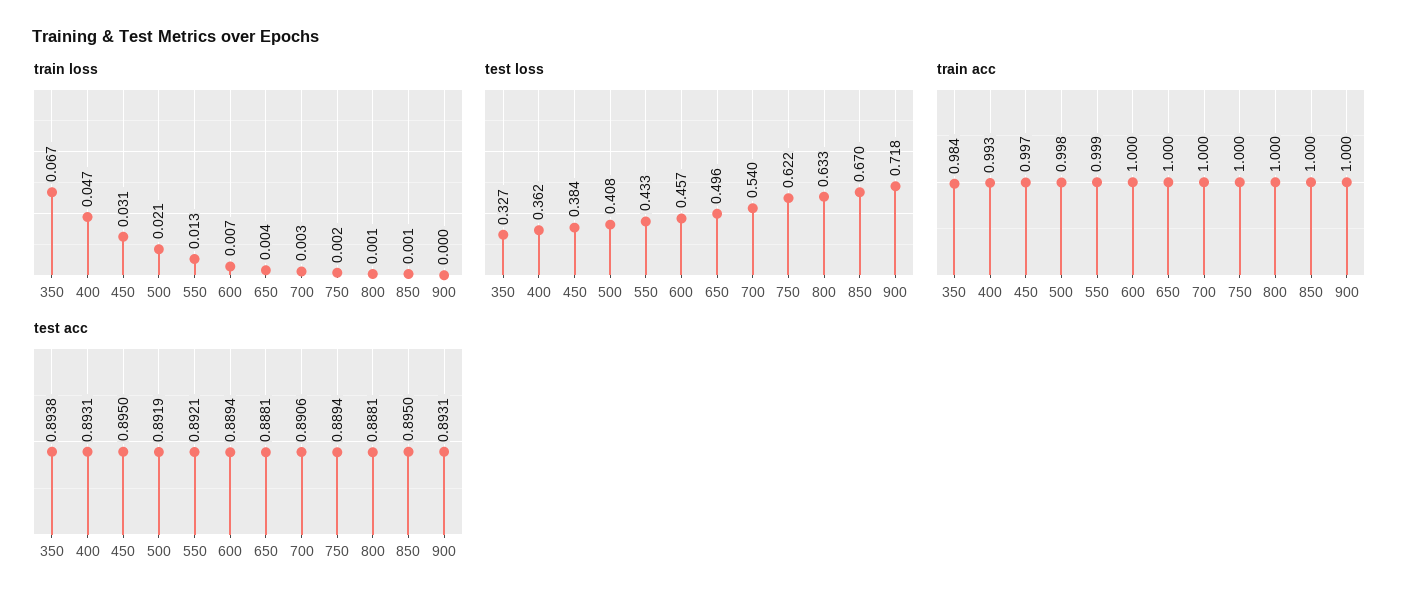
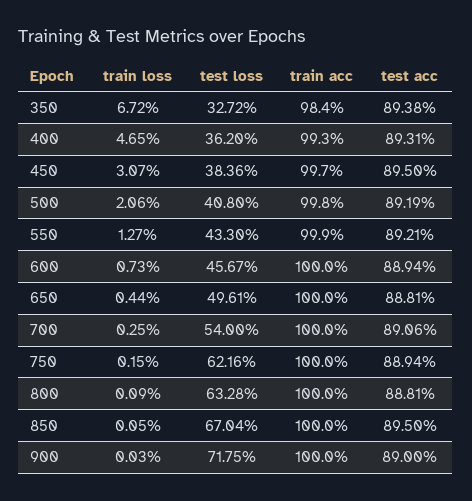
test acc, 900: 0.8931 -> 0.89

